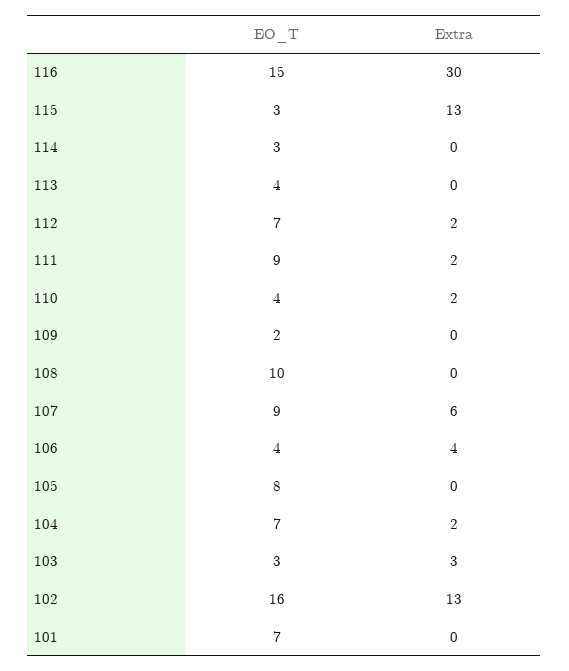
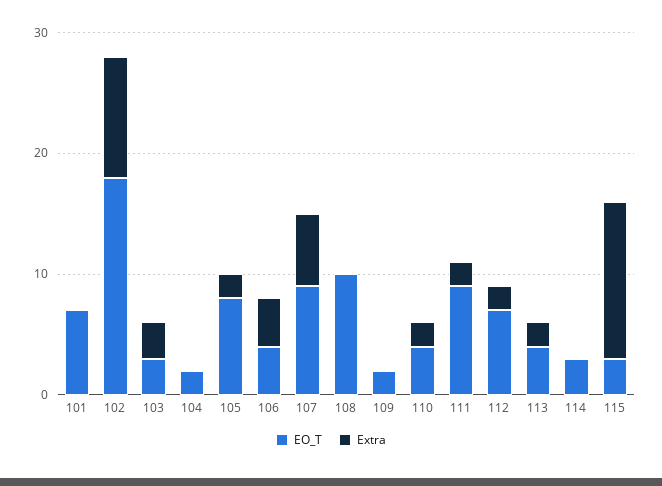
EO_T, 116: 15 -> none
Extra, 116: 30 -> none
Extra, 113: 0 -> 2
Extra, 105: 0 -> 2
EO_T, 104: 7 -> 2
Extra, 104: 2 -> 0
EO_T, 102: 16 -> 18
Extra, 102: 13 -> 10

